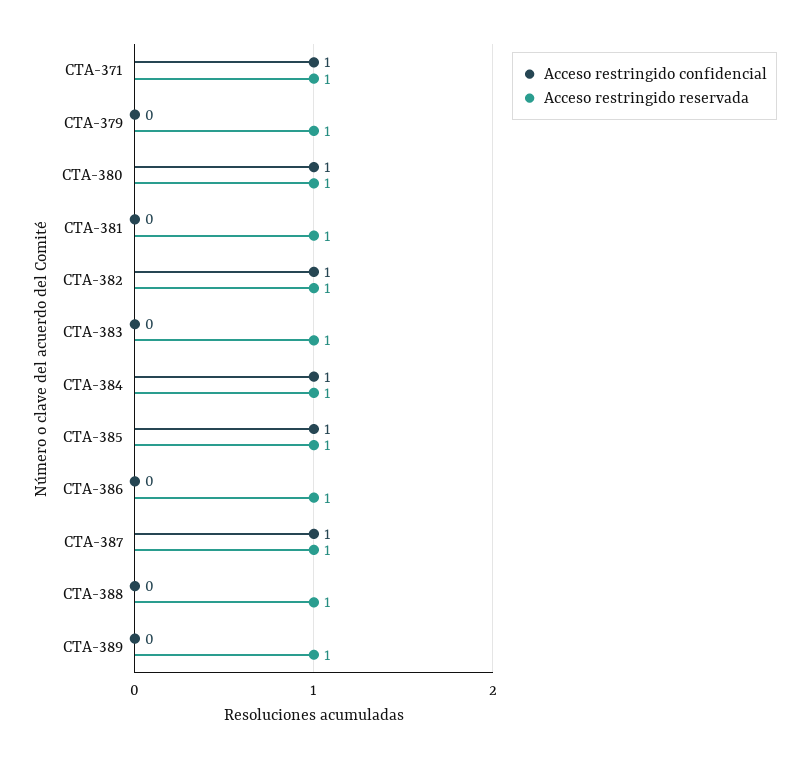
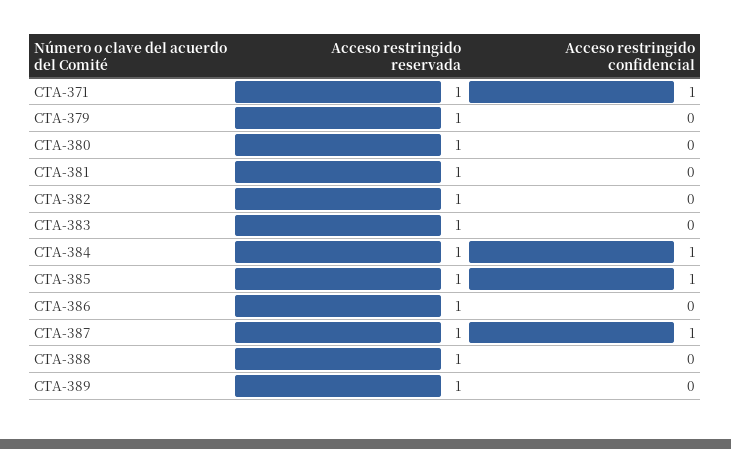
Acceso restringido confidencial, CTA-380: 1 -> 0
Acceso restringido confidencial, CTA-382: 1 -> 0

